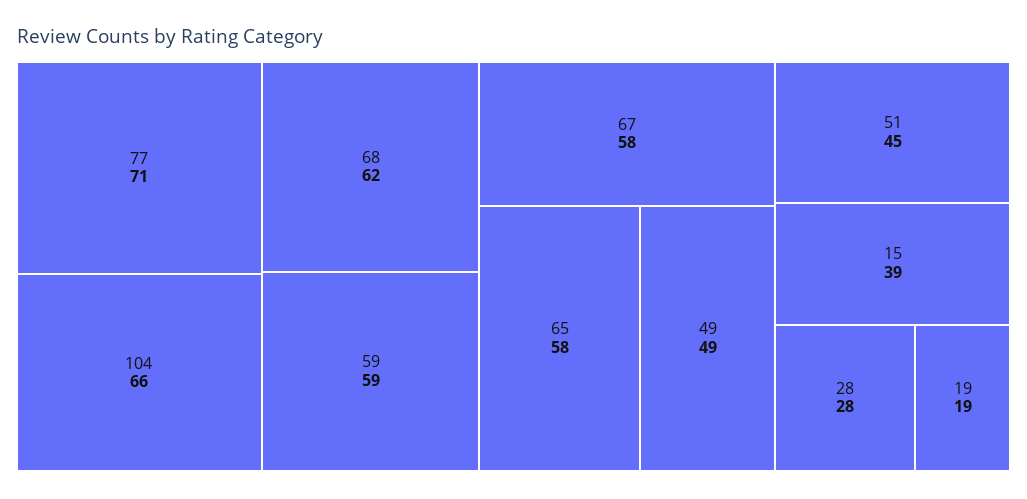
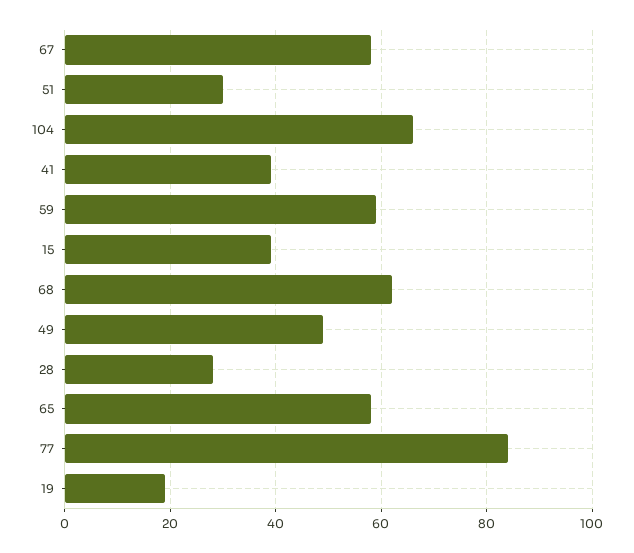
77: 71 -> 85
51: 45 -> 30
41: none -> 40

